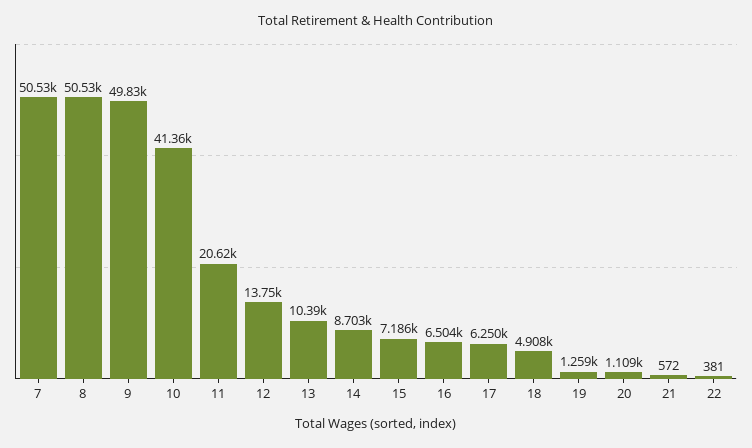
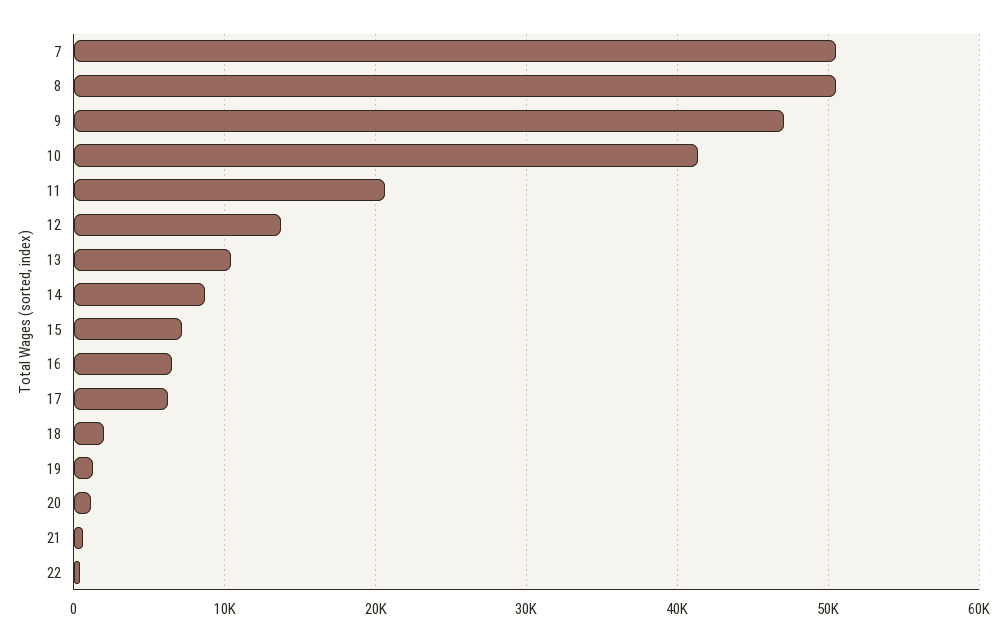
9: 49830 -> 47000
18: 4908 -> 2000

